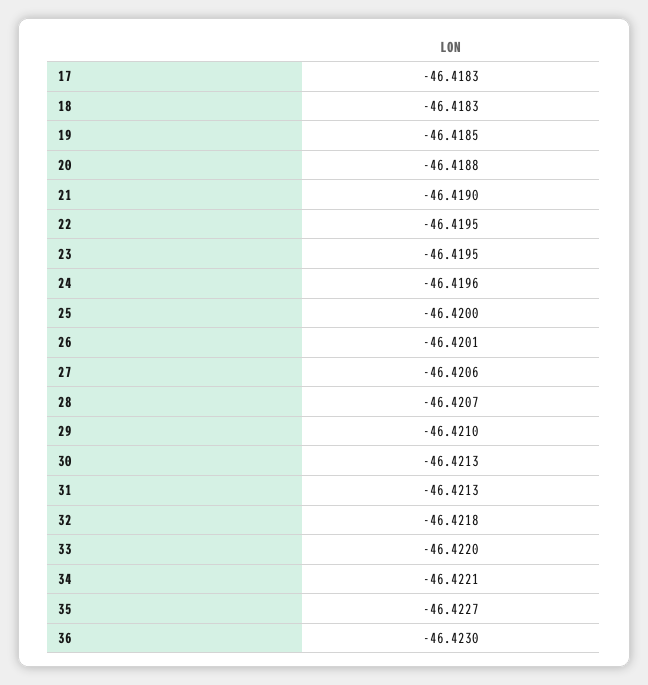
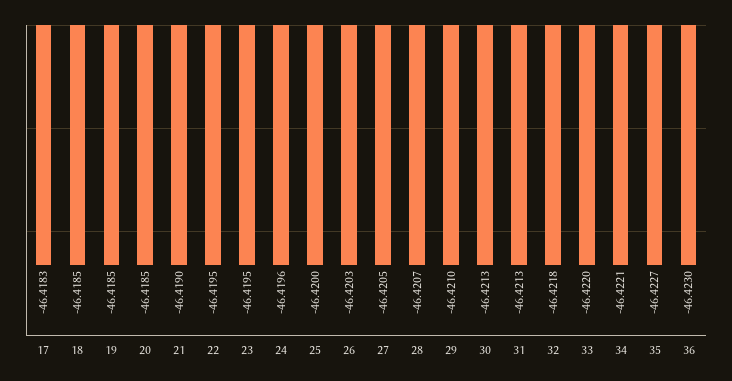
18: -46.4183 -> -46.4185
20: -46.4188 -> -46.4185
26: -46.4201 -> -46.4203
27: -46.4206 -> -46.4205

